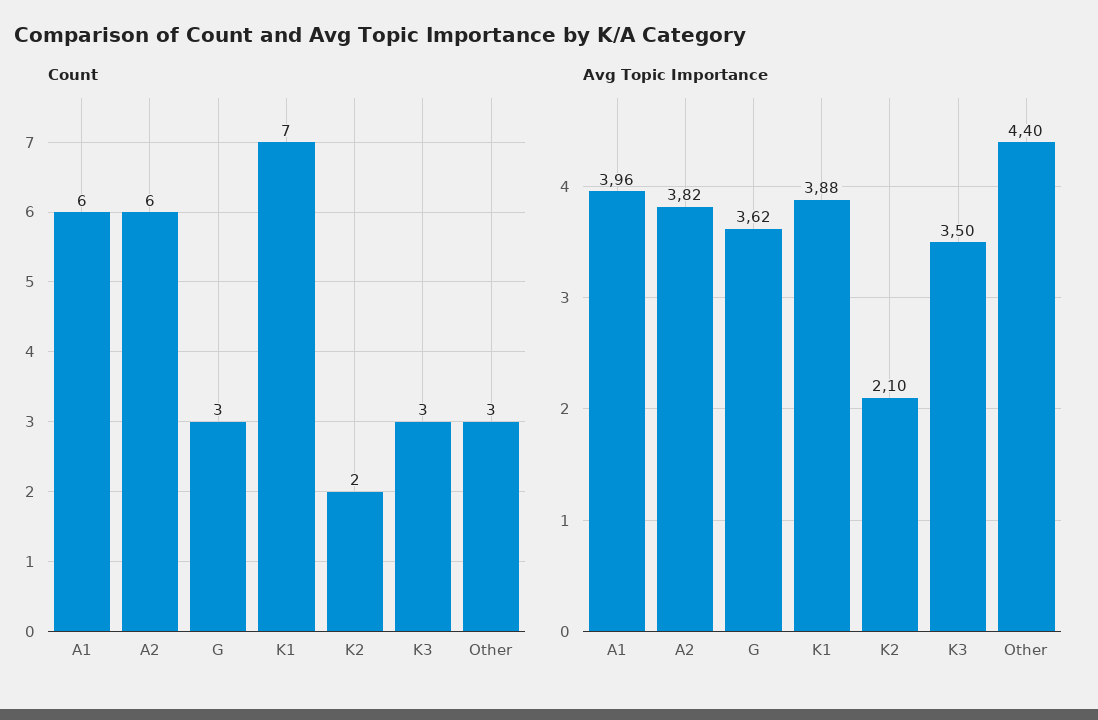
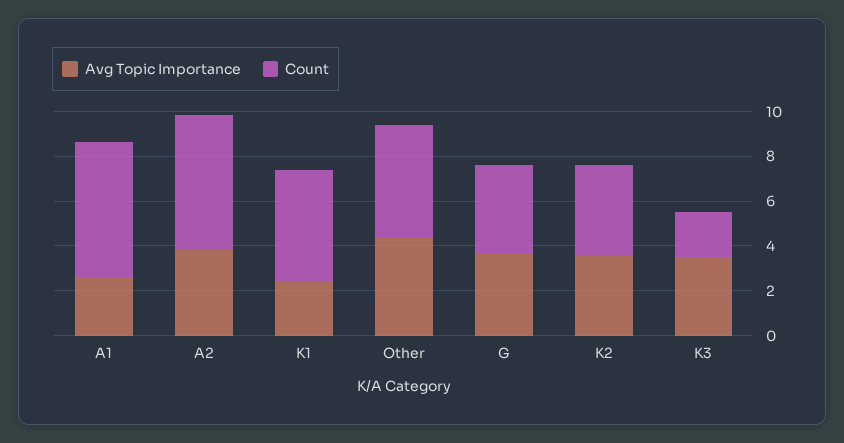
Count, G: 3 -> 4
Count, K1: 7 -> 5
Count, K2: 2 -> 4
Count, K3: 3 -> 2
Count, Other: 3 -> 5
Avg Topic Importance, A1: 3.96 -> 2.5
Avg Topic Importance, K1: 3.88 -> 2.5
Avg Topic Importance, K2: 2.1 -> 3.5

